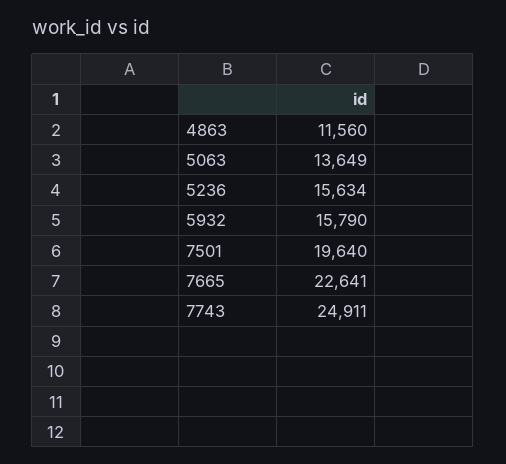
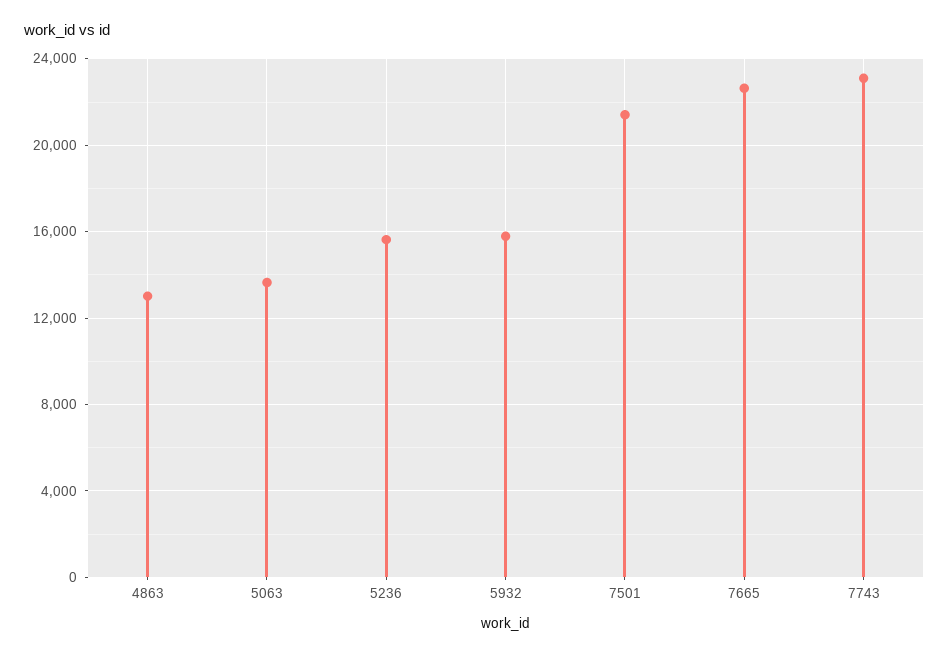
4863: 11560 -> 13000
7501: 19640 -> 21500
7743: 24911 -> 23000

